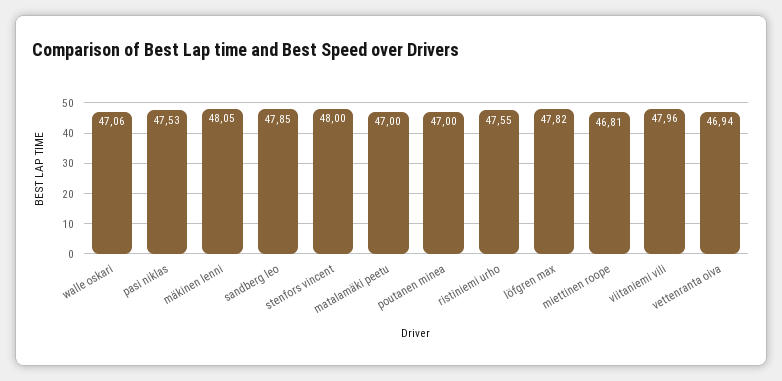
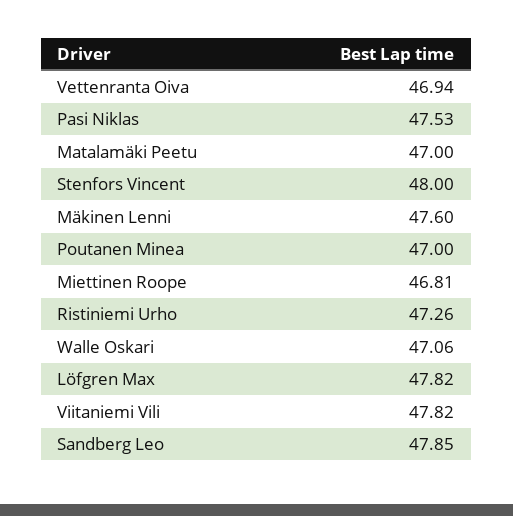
mäkinen lenni: 48.05 -> 47.6
ristiniemi urho: 47.55 -> 47.26
viitaniemi vili: 47.96 -> 47.82

